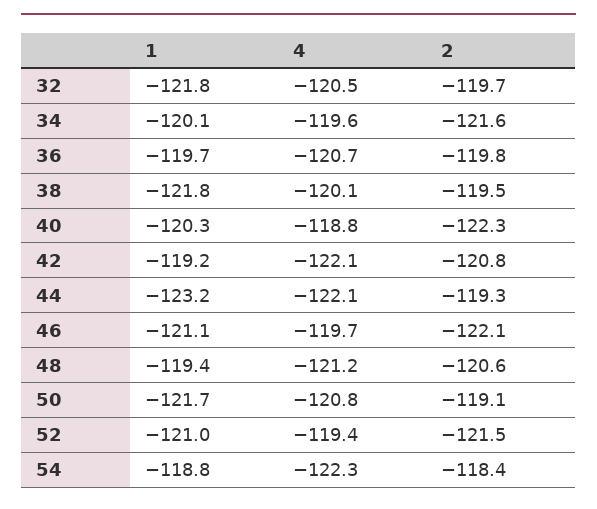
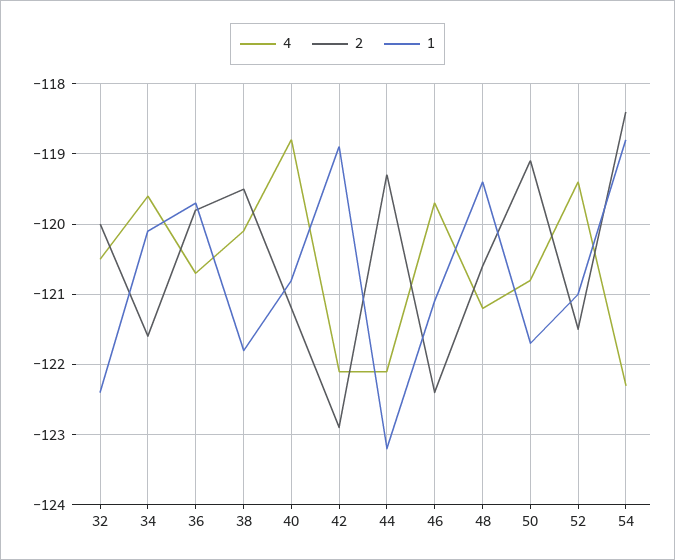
1, 32: -121.8 -> -122.4
2, 32: -119.7 -> -120
1, 40: -120.3 -> -120.8
2, 40: -122.3 -> -121.2
1, 42: -119.2 -> -118.9
2, 42: -120.8 -> -122.9
2, 46: -122.1 -> -122.4

